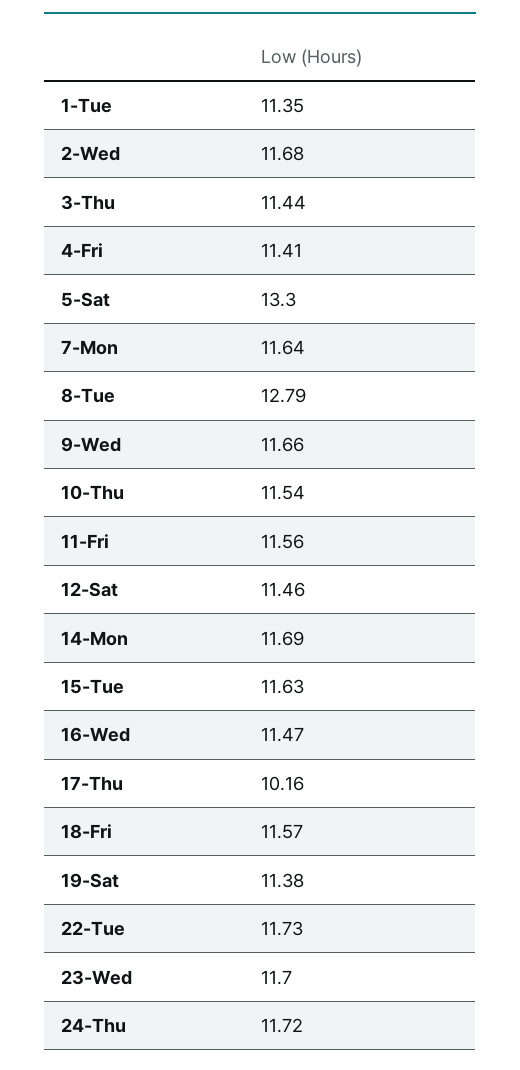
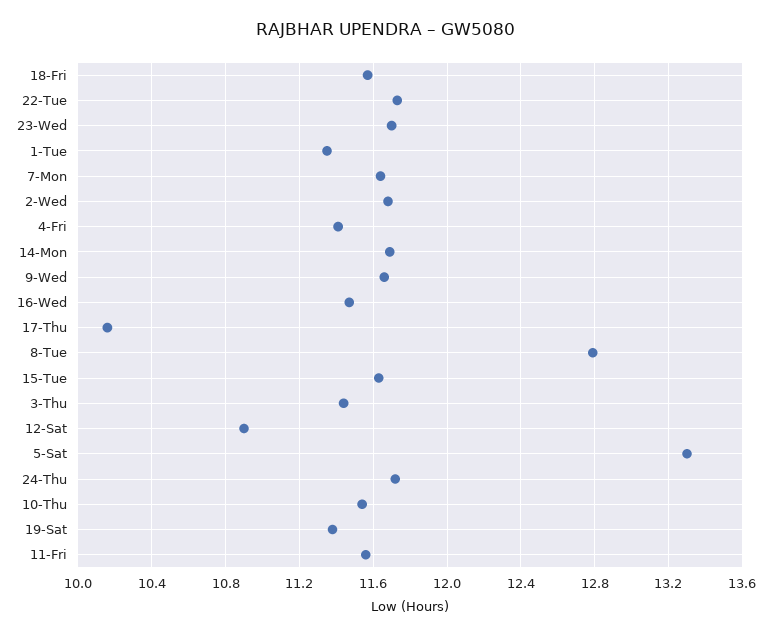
12-Sat: 11.46 -> 10.9

